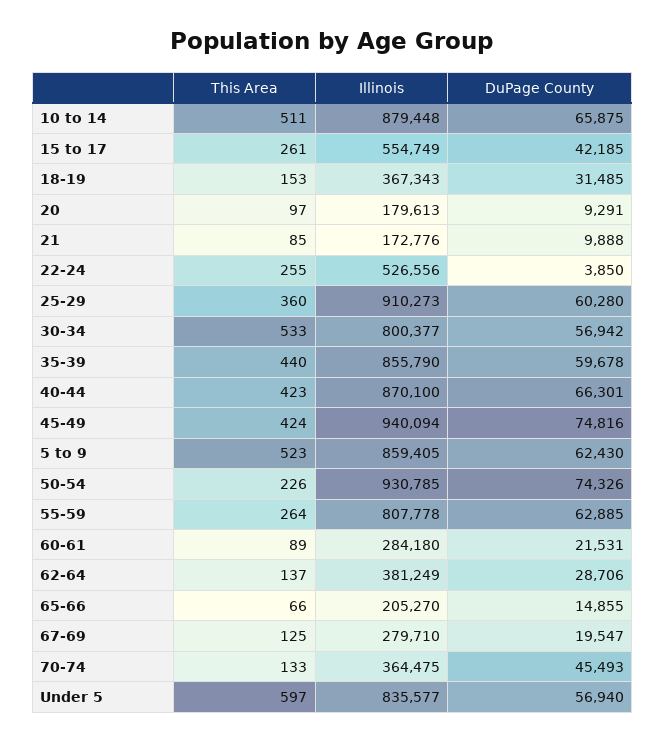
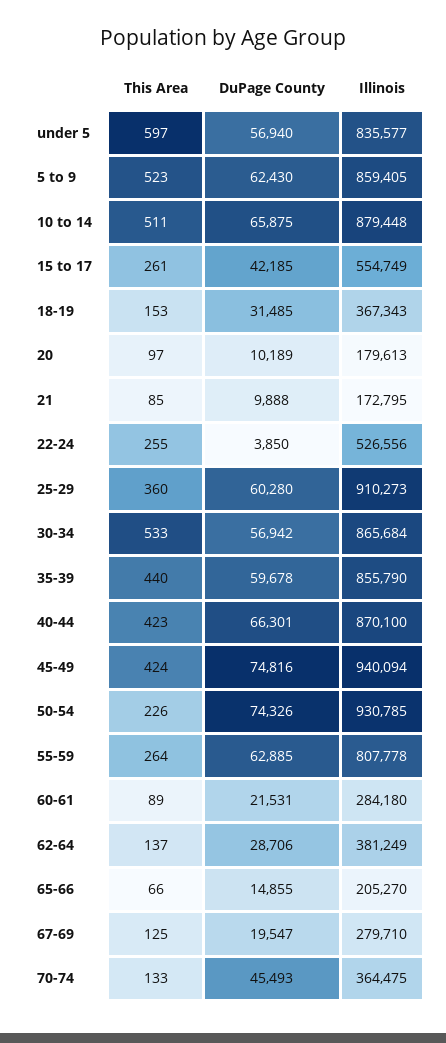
DuPage County, 20: 9291 -> 10189
Illinois, 21: 172776 -> 172795
Illinois, 30-34: 800377 -> 865684

